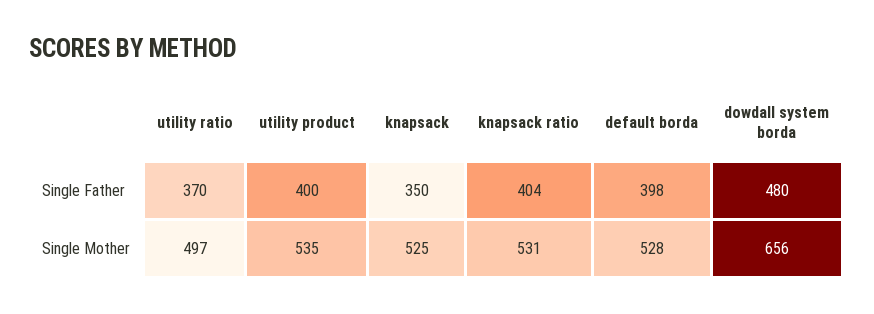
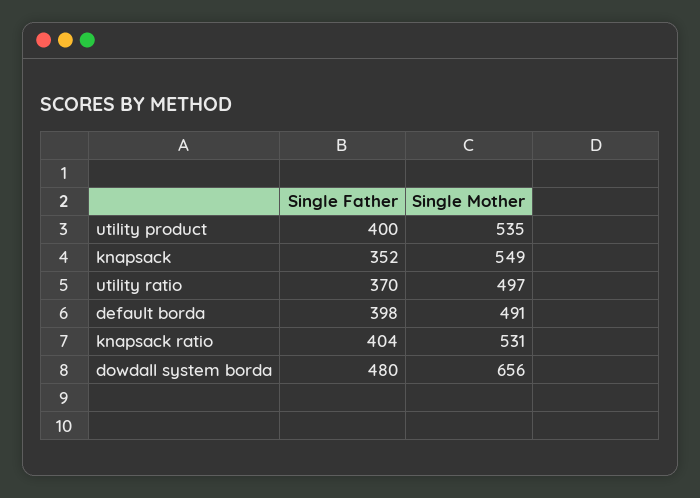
knapsack, Single Father: 350 -> 352
knapsack, Single Mother: 525 -> 549
default borda, Single Mother: 528 -> 491

